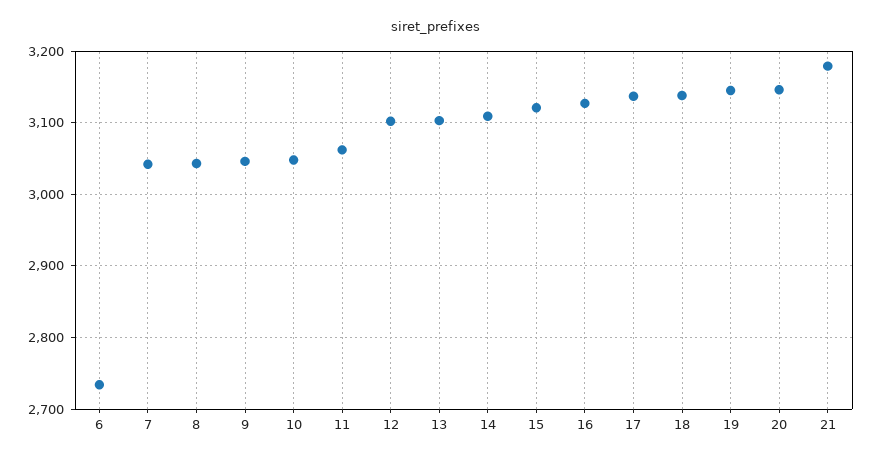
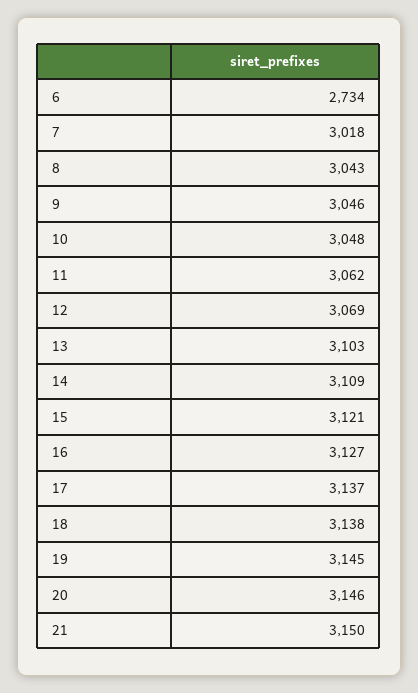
7: 3040 -> 3018
12: 3100 -> 3069
21: 3180 -> 3150

